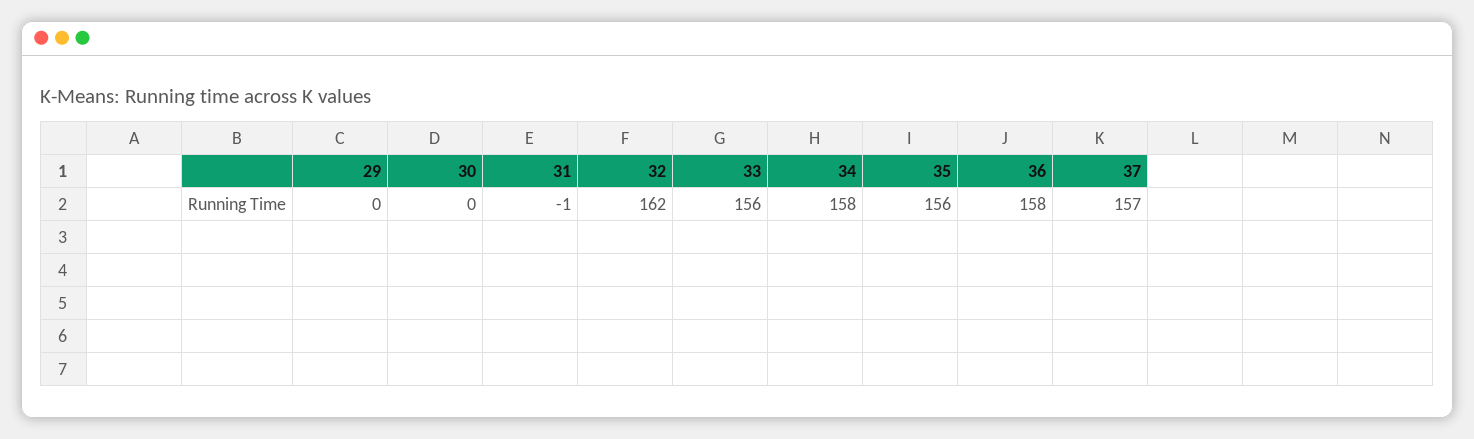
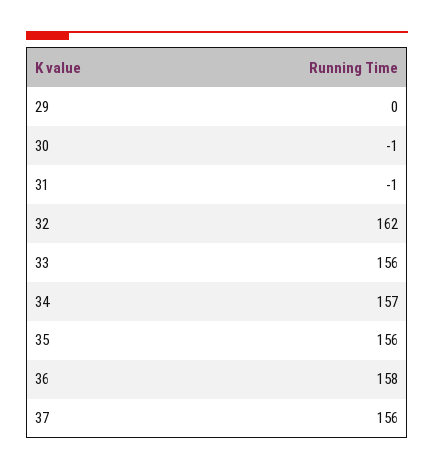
30: 0 -> -1
34: 158 -> 157
37: 157 -> 156

